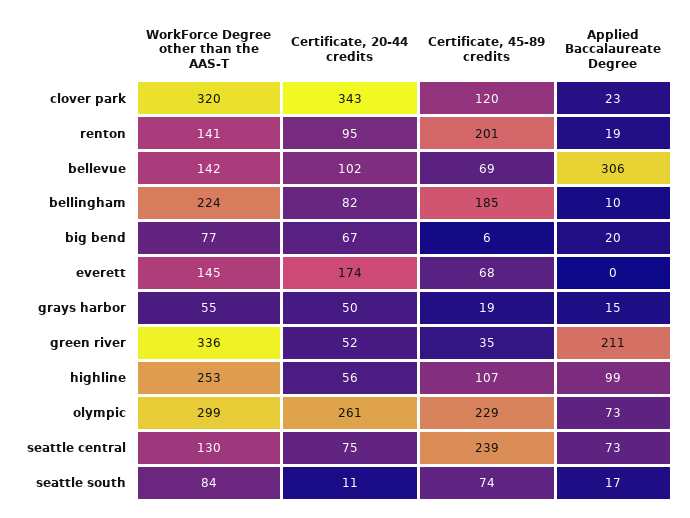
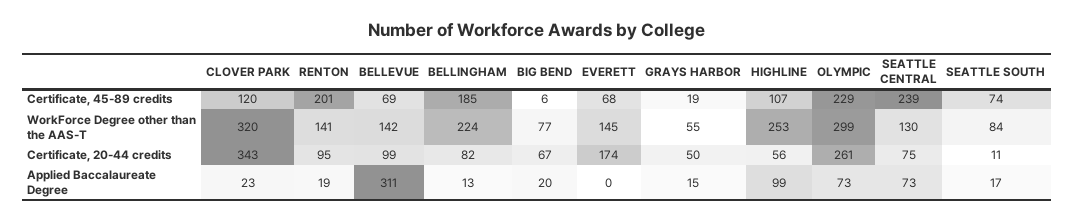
Certificate, 20-44 credits, bellevue: 102 -> 99
Applied Baccalaureate Degree, bellevue: 306 -> 311
Applied Baccalaureate Degree, bellingham: 10 -> 13
WorkForce Degree other than the AAS-T, green river: 336 -> none
Certificate, 20-44 credits, green river: 52 -> none
Certificate, 45-89 credits, green river: 35 -> none
Applied Baccalaureate Degree, green river: 211 -> none

